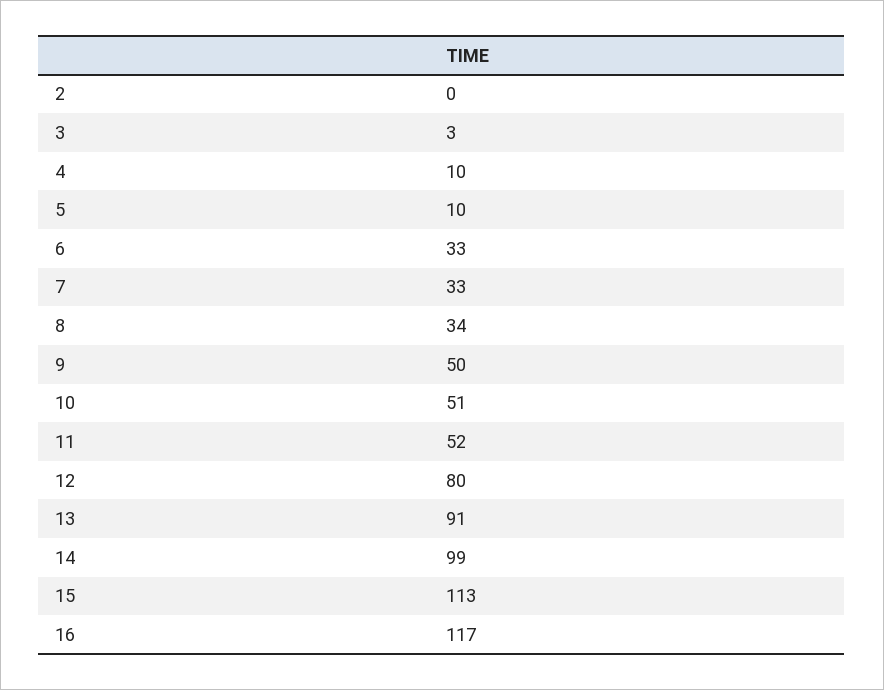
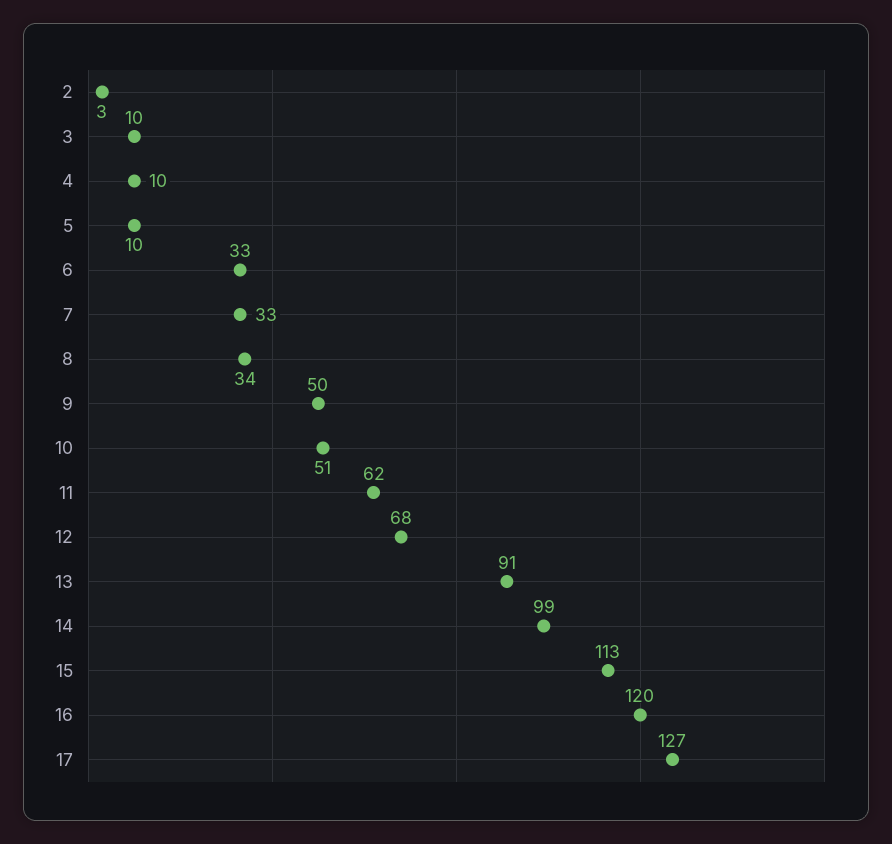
2: 0 -> 3
3: 3 -> 10
11: 52 -> 62
12: 80 -> 68
16: 117 -> 120
17: none -> 127

